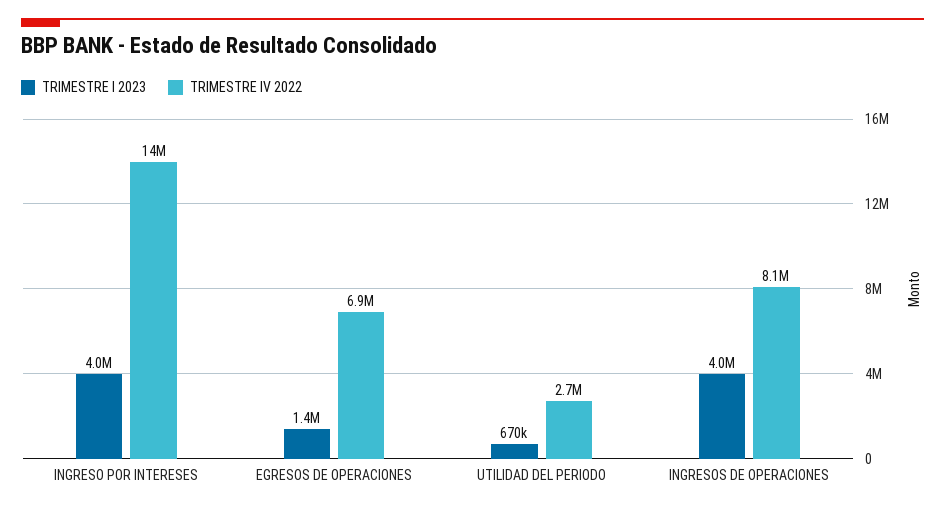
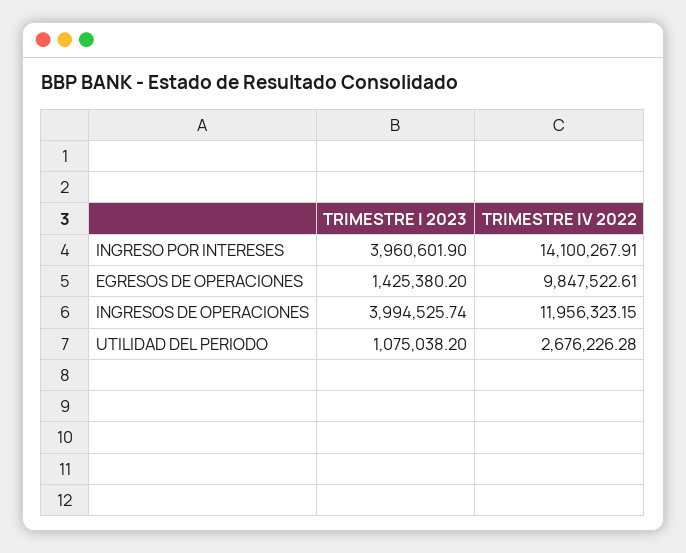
TRIMESTRE IV 2022, EGRESOS DE OPERACIONES: 6900000 -> 9847522.61
TRIMESTRE I 2023, UTILIDAD DEL PERIODO: 670000 -> 1075038.2
TRIMESTRE IV 2022, INGRESOS DE OPERACIONES: 8100000 -> 11956323.15

